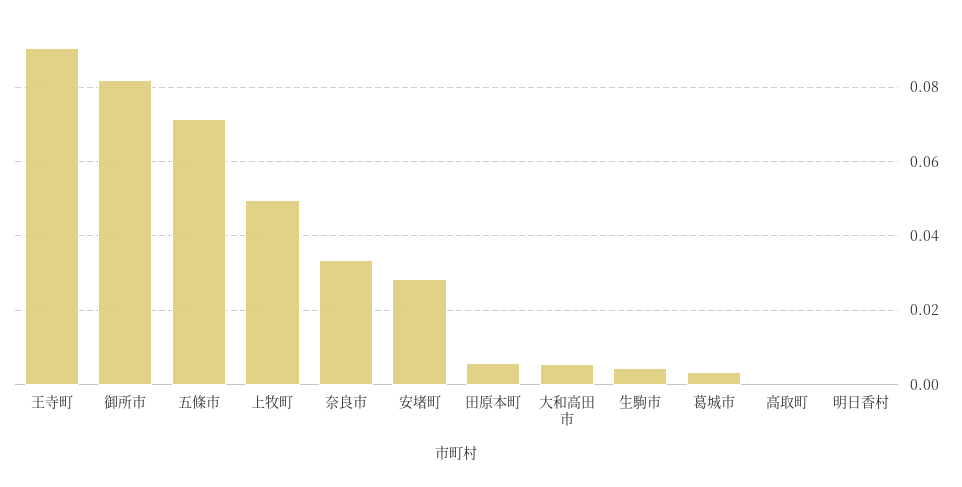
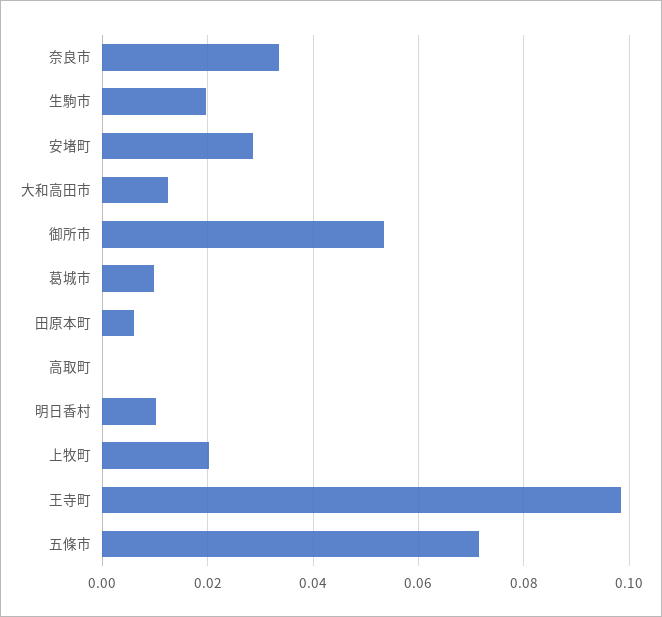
王寺町: 0.09 -> 0.098
御所市: 0.082 -> 0.054
上牧町: 0.05 -> 0.02
大和高田市: 0.006 -> 0.012
生駒市: 0.004 -> 0.02
葛城市: 0.004 -> 0.01
明日香村: 0 -> 0.01

